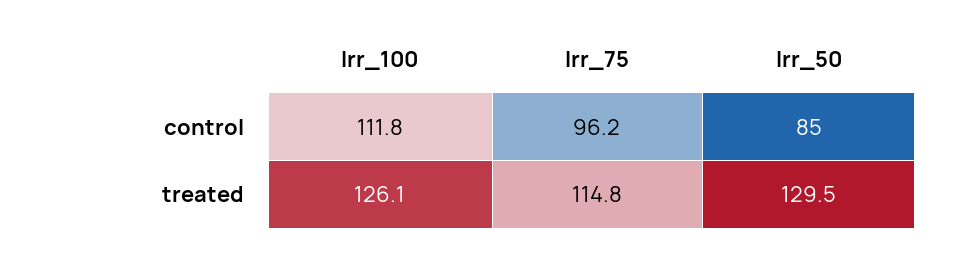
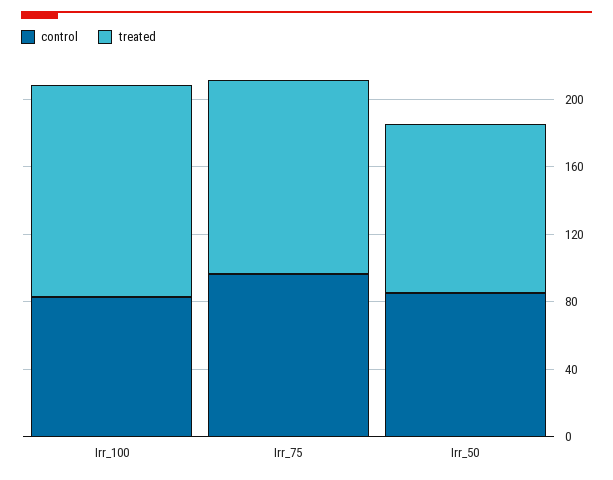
control, Irr_100: 111.8 -> 80
treated, Irr_50: 129.5 -> 100

